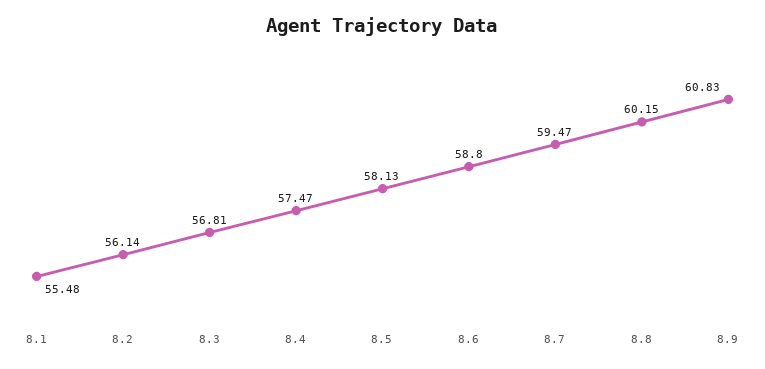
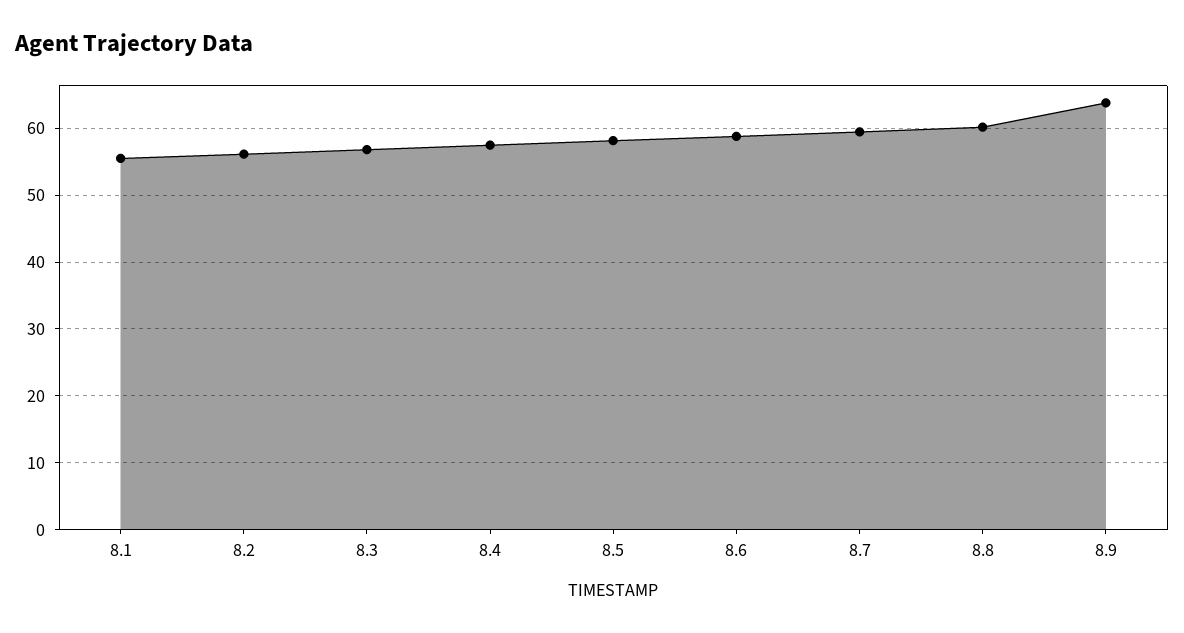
8.9: 60.83 -> 64

